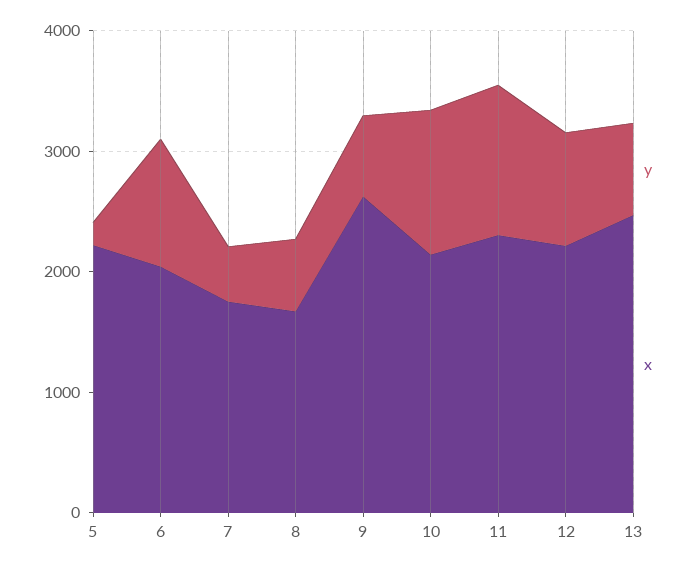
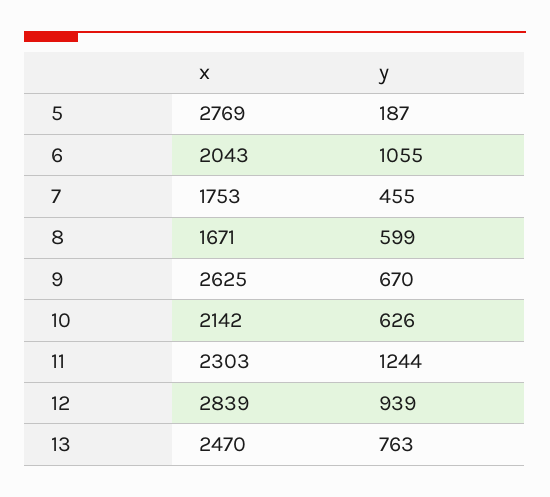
x, 5: 2200 -> 2769
y, 10: 1200 -> 626
x, 12: 2200 -> 2839

